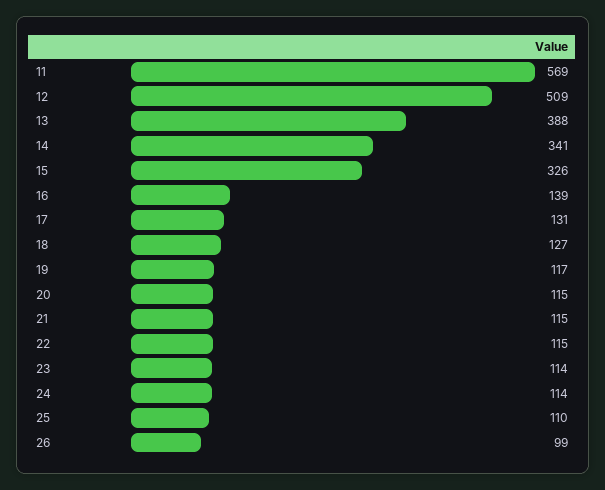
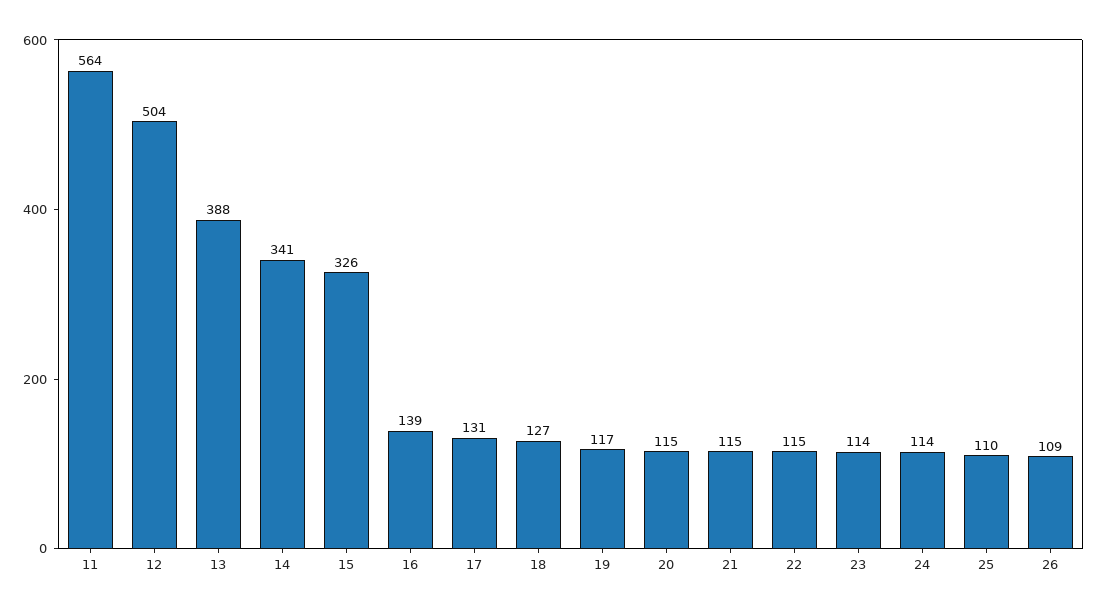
11: 569 -> 564
12: 509 -> 504
26: 99 -> 109

